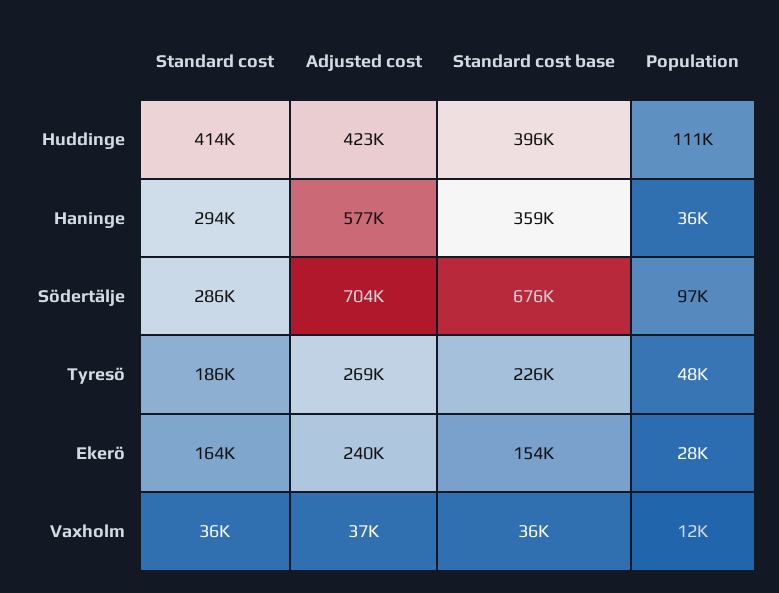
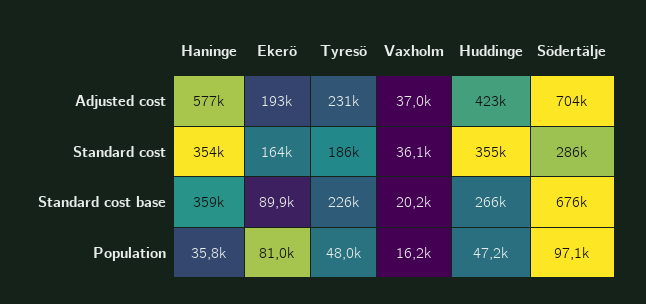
Standard cost, Huddinge: 414000 -> 355000
Standard cost base, Huddinge: 396000 -> 266000
Population, Huddinge: 111000 -> 47200
Standard cost, Haninge: 294000 -> 354000
Adjusted cost, Tyresö: 269000 -> 231000
Adjusted cost, Ekerö: 240000 -> 193000
Standard cost base, Ekerö: 154000 -> 89900
Population, Ekerö: 28000 -> 81000
Standard cost base, Vaxholm: 36000 -> 20200
Population, Vaxholm: 12000 -> 16200

